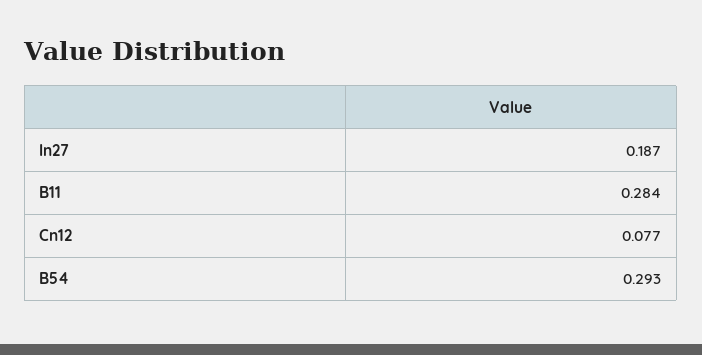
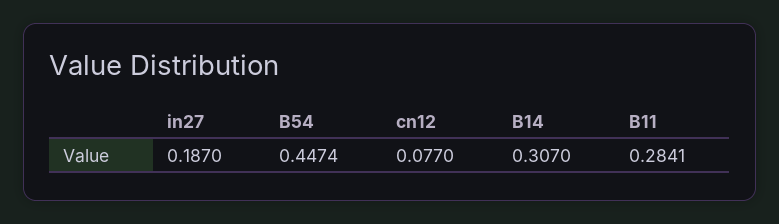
B54: 0.293 -> 0.4474
B14: none -> 0.307

